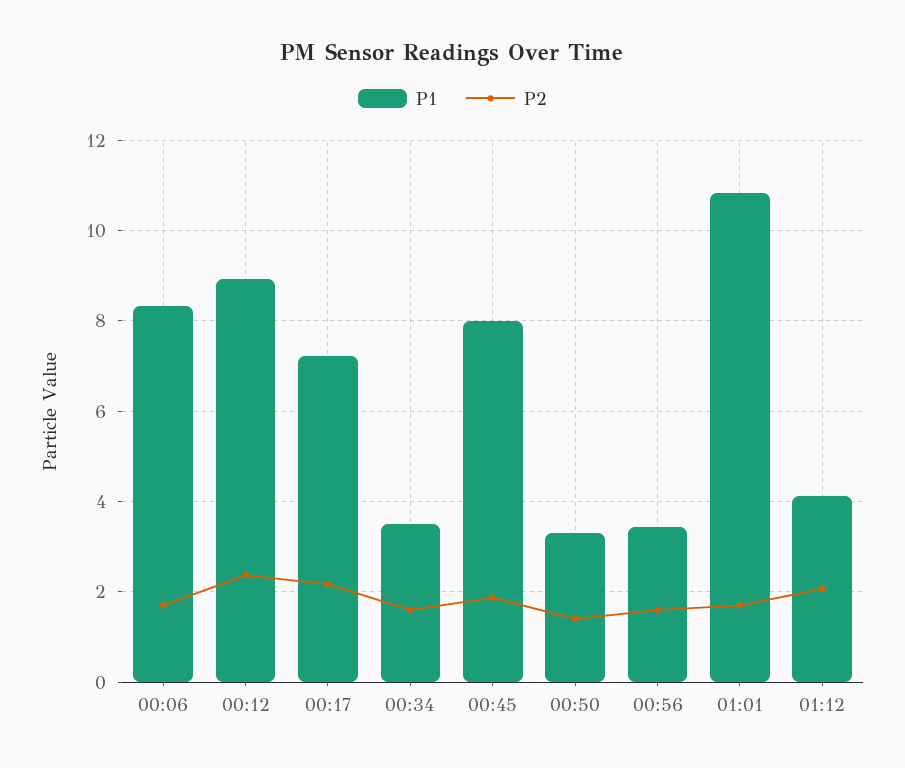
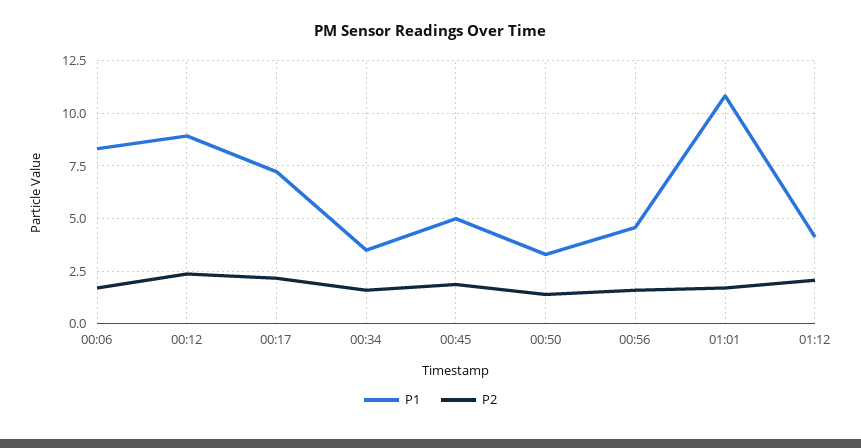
P1, 00:45: 8 -> 5
P1, 00:56: 3.4 -> 4.5

